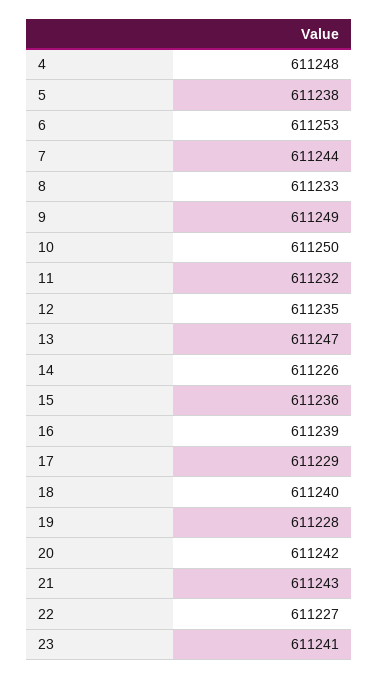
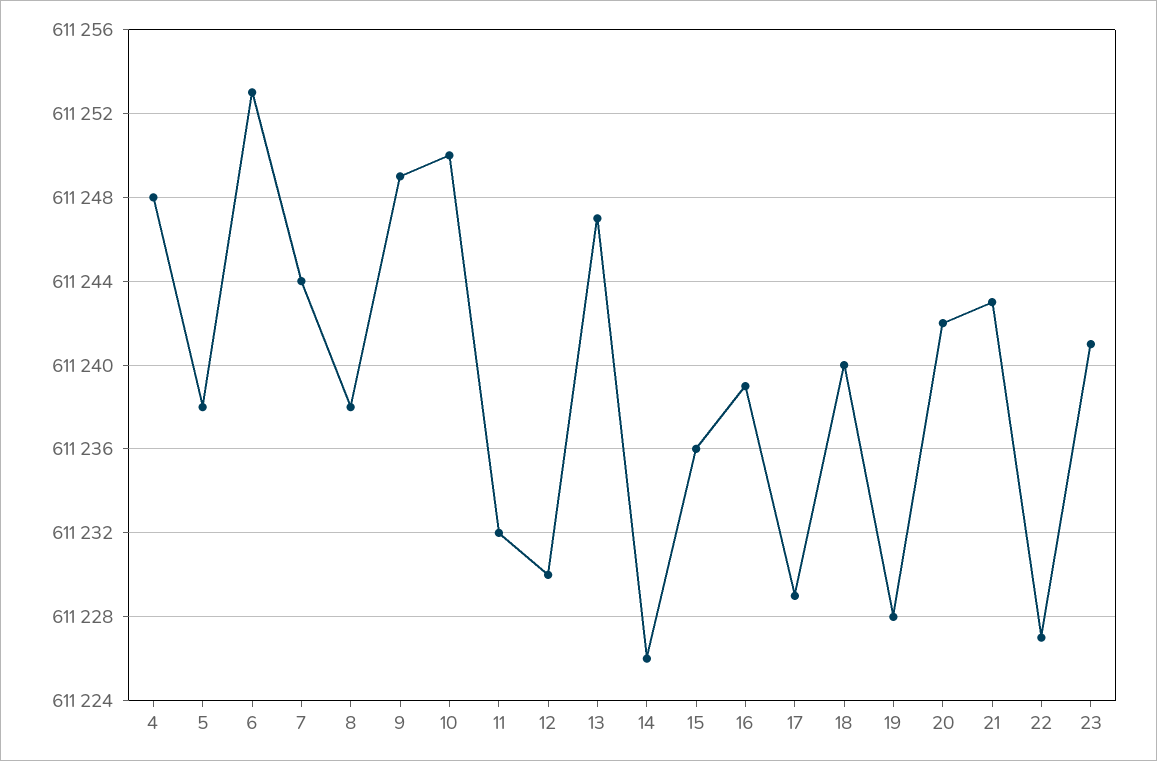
8: 611233 -> 611238
12: 611235 -> 611230

